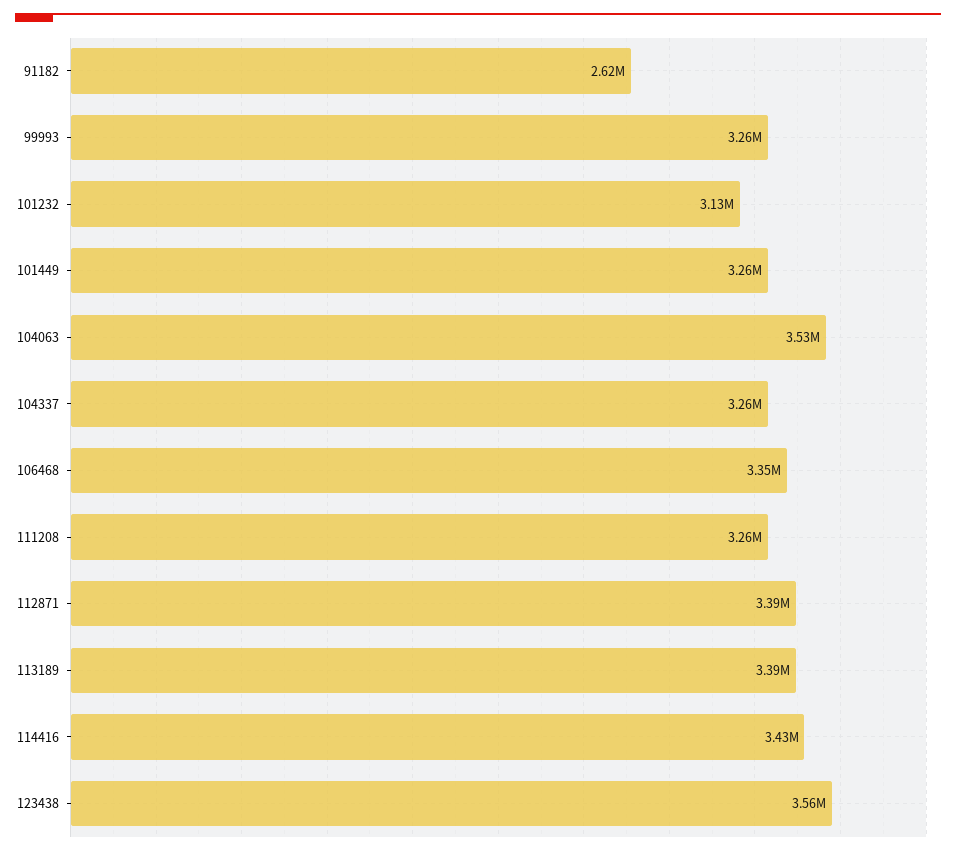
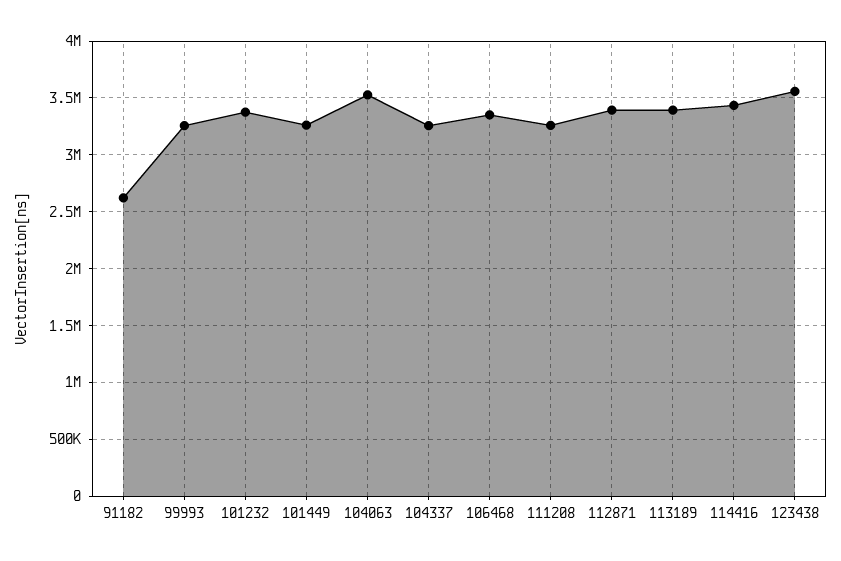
101232: 3130000 -> 3400000

